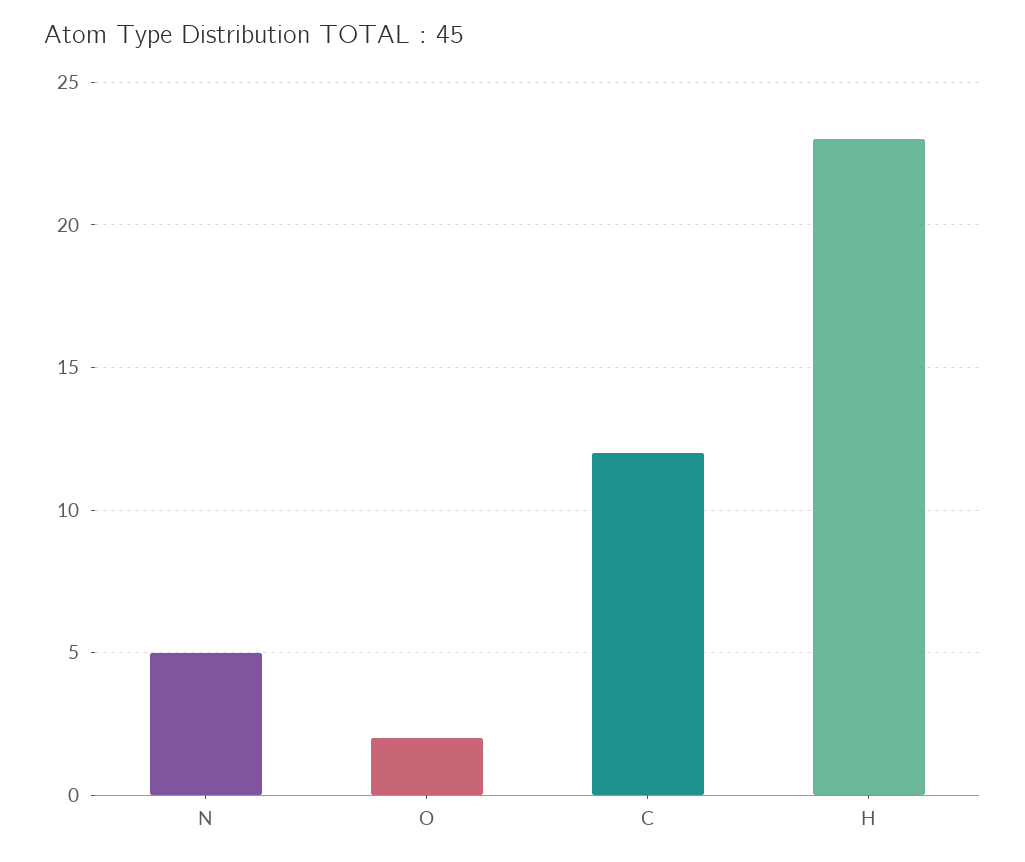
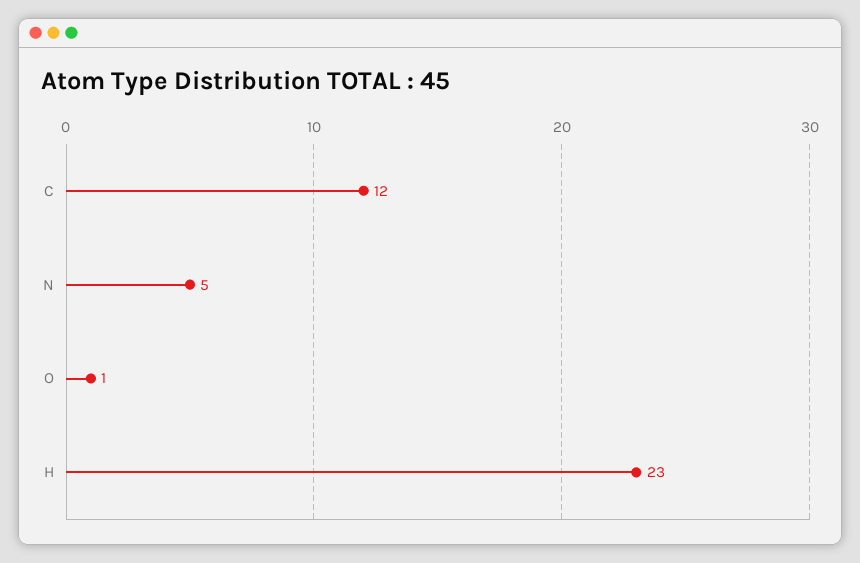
O: 2 -> 1

